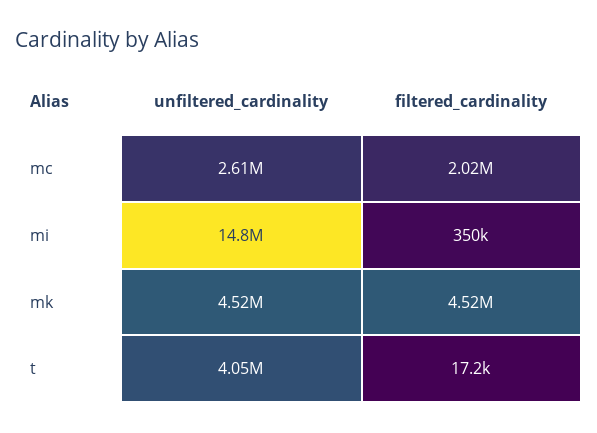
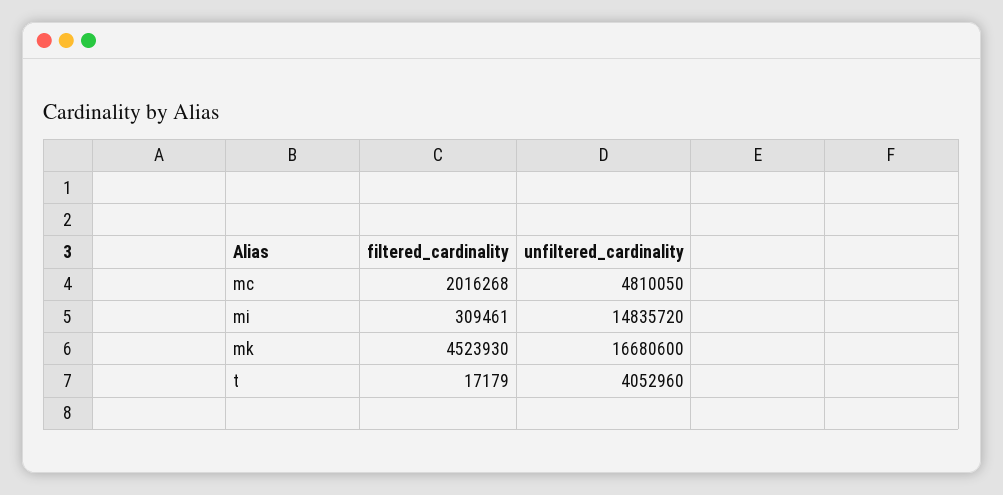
unfiltered_cardinality, mc: 2610000 -> 4810050
filtered_cardinality, mi: 350000 -> 309461
unfiltered_cardinality, mk: 4520000 -> 16680600

